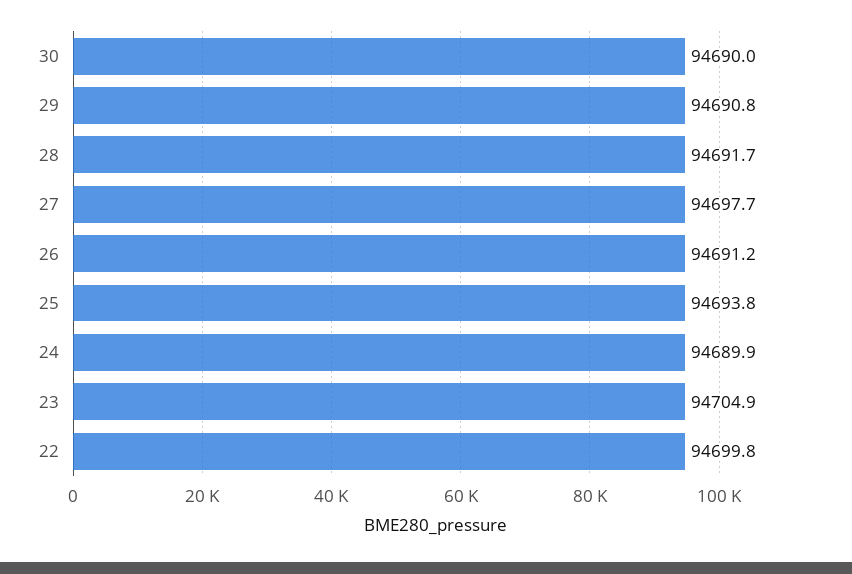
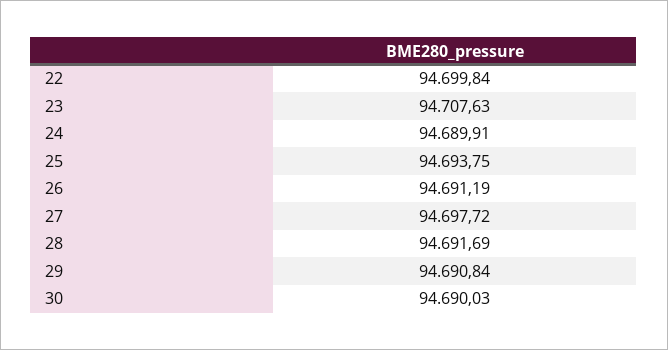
23: 94704.9 -> 94707.63

